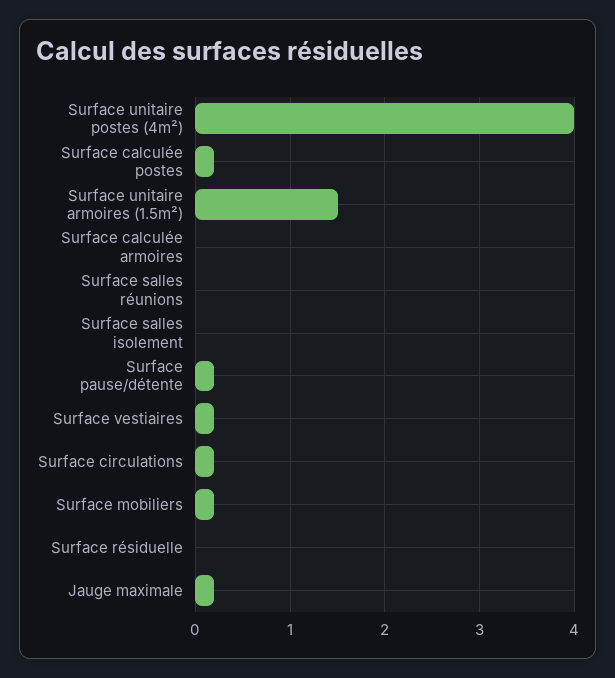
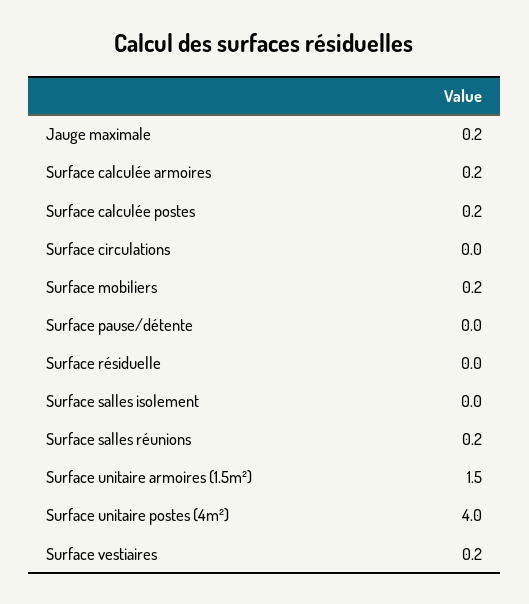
Surface calculée armoires: 0 -> 0.2
Surface salles réunions: 0 -> 0.2
Surface pause/détente: 0.2 -> 0
Surface circulations: 0.2 -> 0

